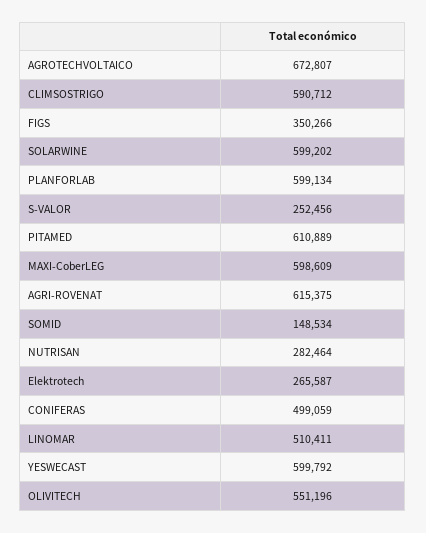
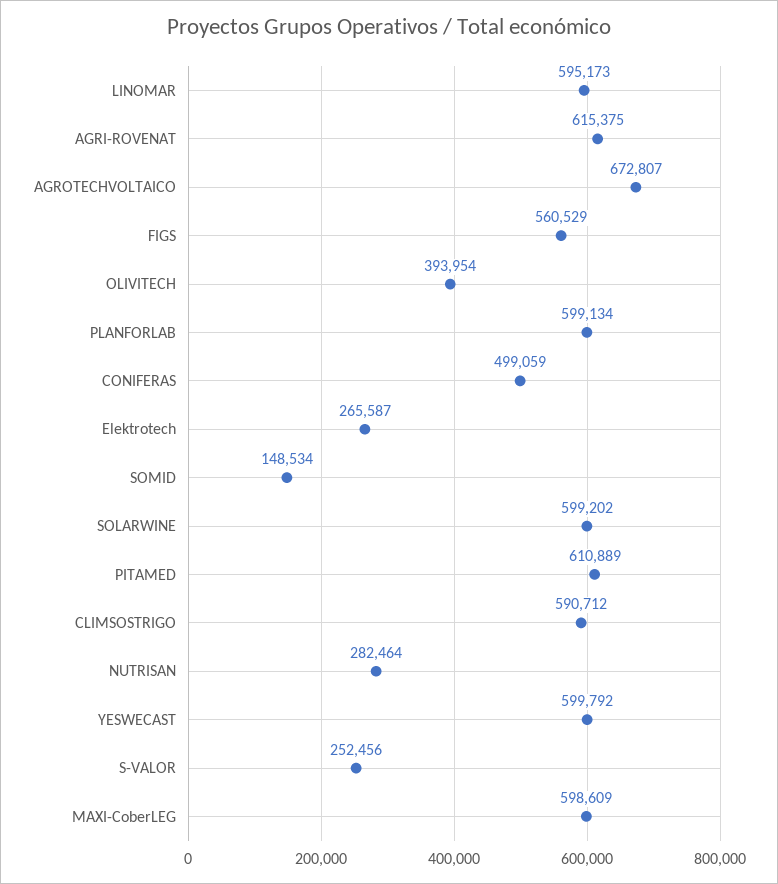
FIGS: 350266 -> 560529
LINOMAR: 510411 -> 595173
OLIVITECH: 551196 -> 393954

